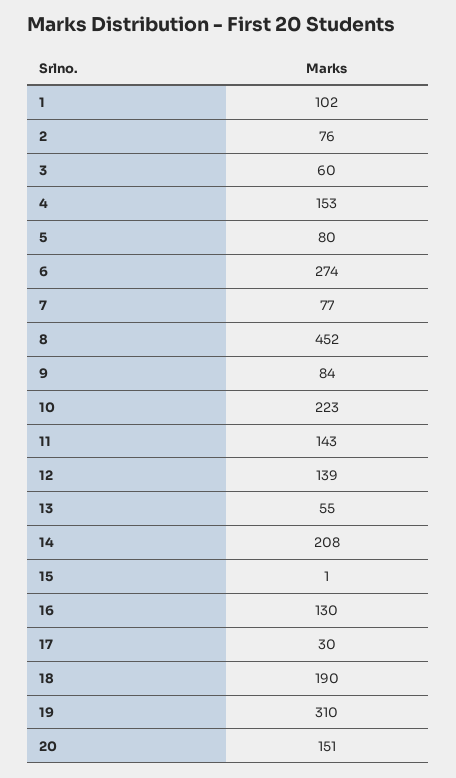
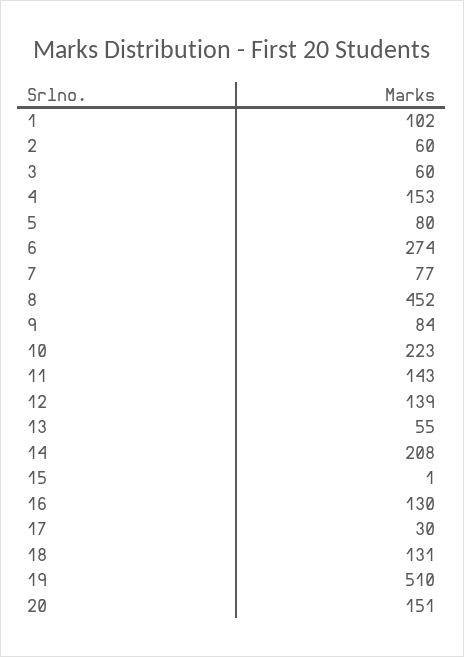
2: 76 -> 60
18: 190 -> 131
19: 310 -> 510

